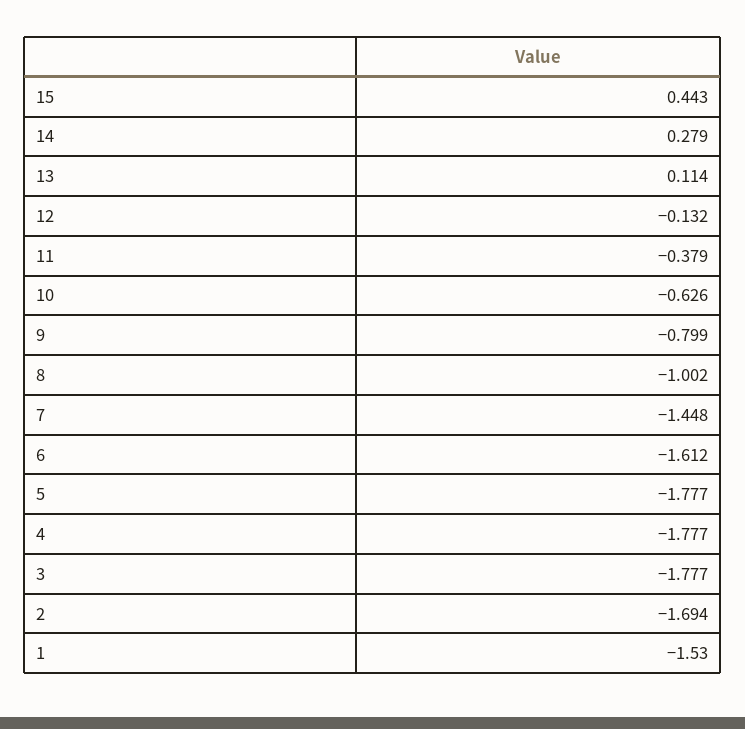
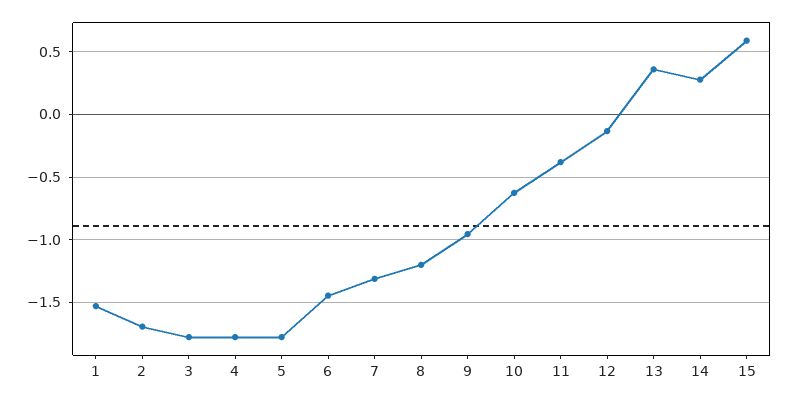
15: 0.443 -> 0.6
13: 0.114 -> 0.35
9: -0.799 -> -0.95
8: -1.002 -> -1.2
7: -1.448 -> -1.3
6: -1.612 -> -1.45

